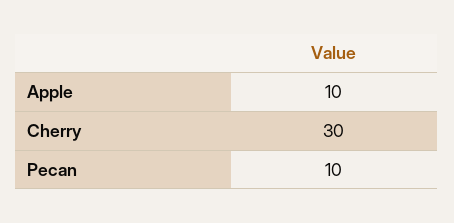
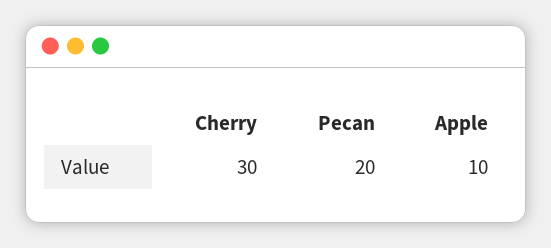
Pecan: 10 -> 20

